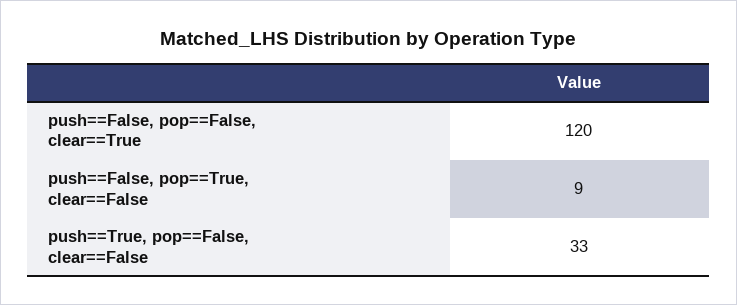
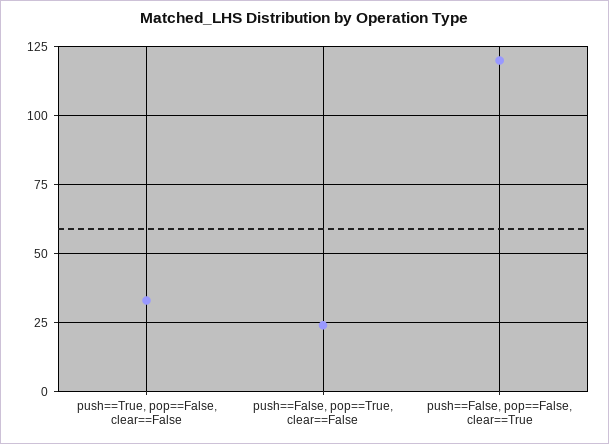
push==False, pop==True, clear==False: 9 -> 25

